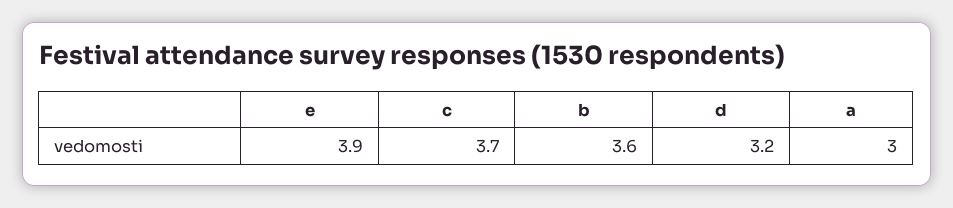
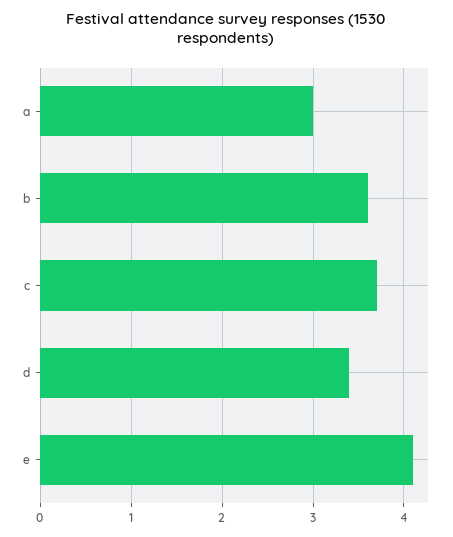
e: 3.9 -> 4.1
d: 3.2 -> 3.4

